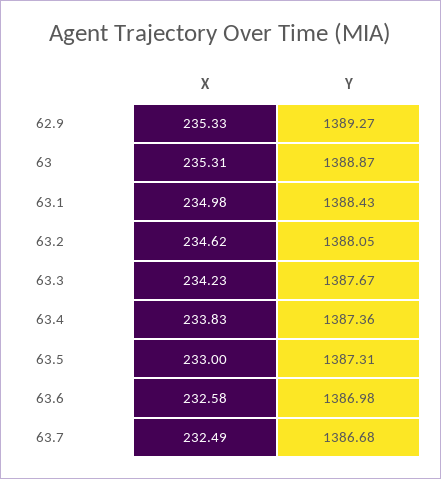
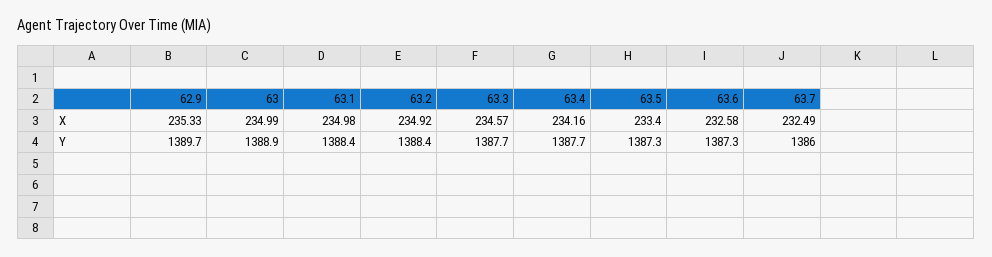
Y, 62.9: 1389.27 -> 1389.7
X, 63: 235.31 -> 234.99
X, 63.2: 234.62 -> 234.92
Y, 63.2: 1388.05 -> 1388.4
X, 63.3: 234.23 -> 234.57
X, 63.4: 233.83 -> 234.16
Y, 63.4: 1387.36 -> 1387.7
X, 63.5: 233 -> 233.4
Y, 63.6: 1386.98 -> 1387.3
Y, 63.7: 1386.68 -> 1386

